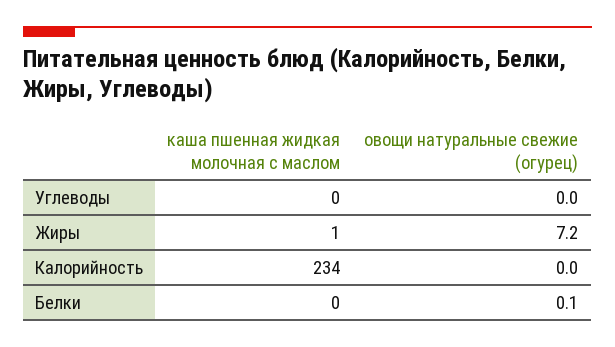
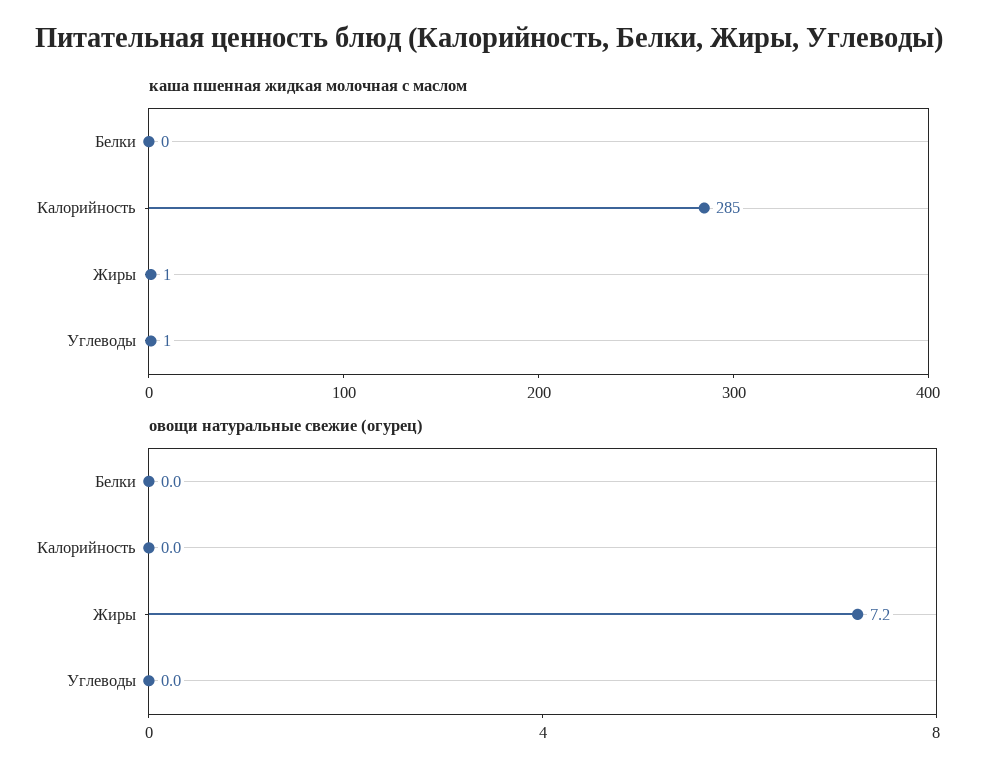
каша пшенная жидкая молочная с маслом, Углеводы: 0 -> 1
каша пшенная жидкая молочная с маслом, Калорийность: 234 -> 285
овощи натуральные свежие (огурец), Белки: 0.1 -> 0

